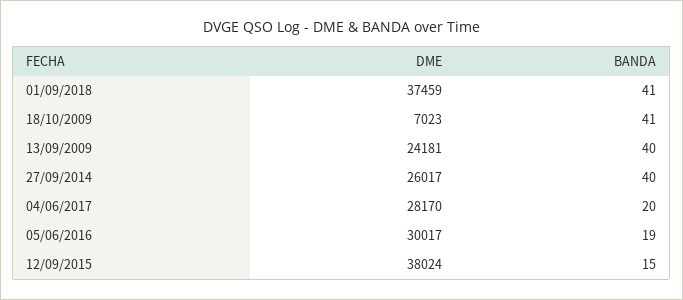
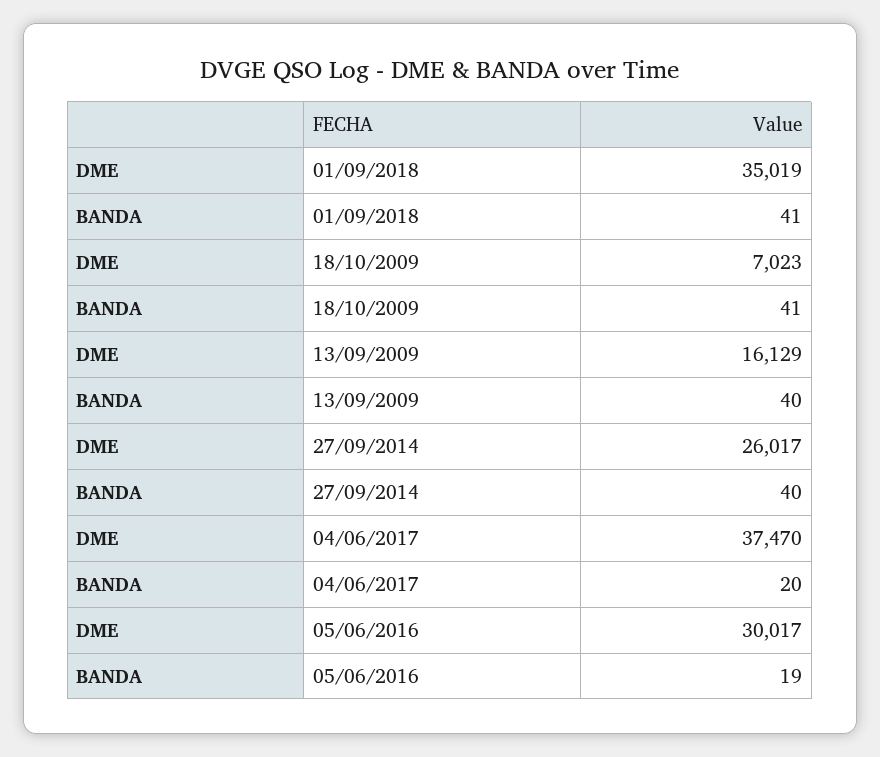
DME, 01/09/2018: 37459 -> 35019
DME, 13/09/2009: 24181 -> 16129
DME, 04/06/2017: 28170 -> 37470
DME, 12/09/2015: 38024 -> none
BANDA, 12/09/2015: 15 -> none

